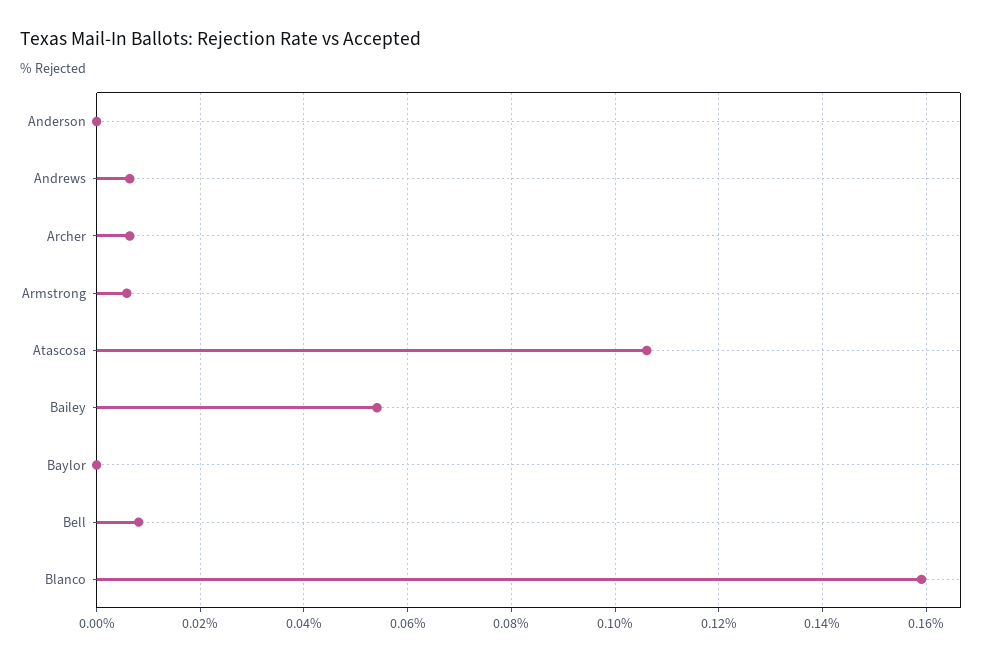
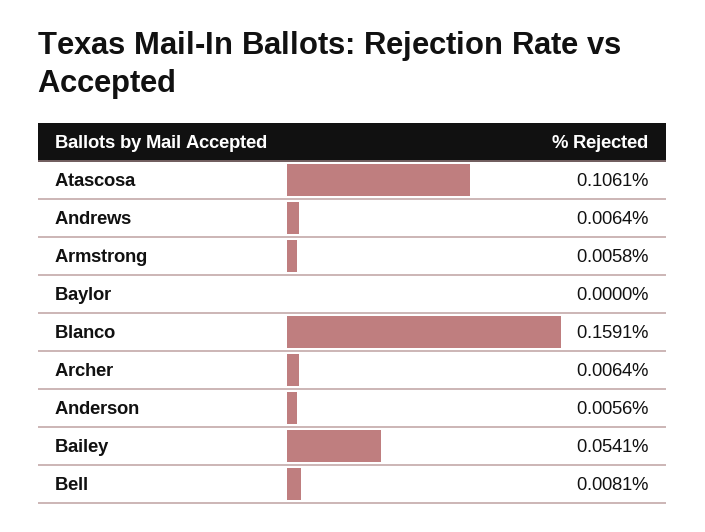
Anderson: 0 -> 0.0056

